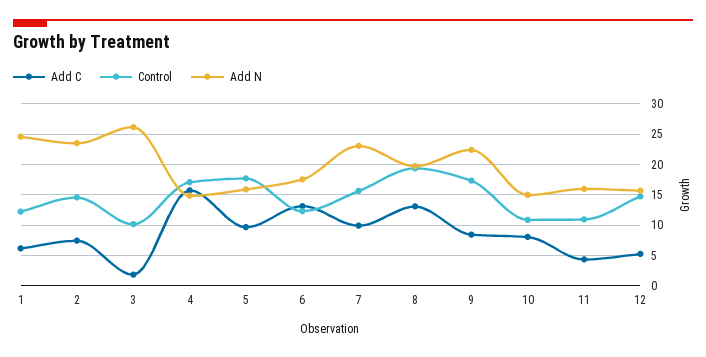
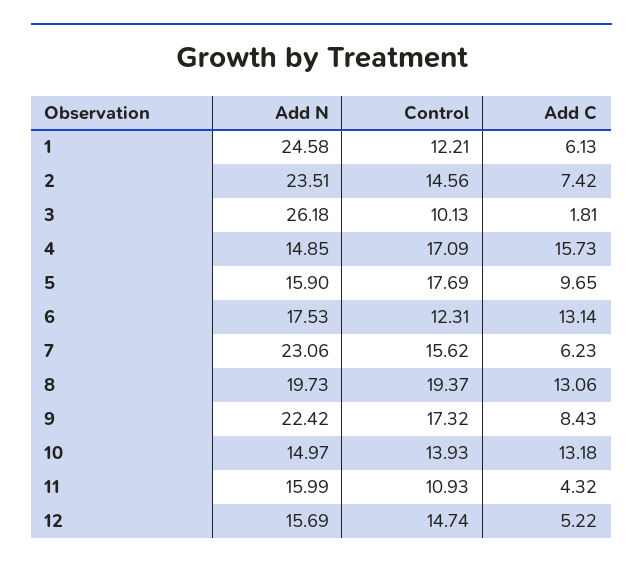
Add C, 7: 10 -> 6.23
Add C, 10: 8 -> 13.18
Control, 10: 11 -> 13.93

